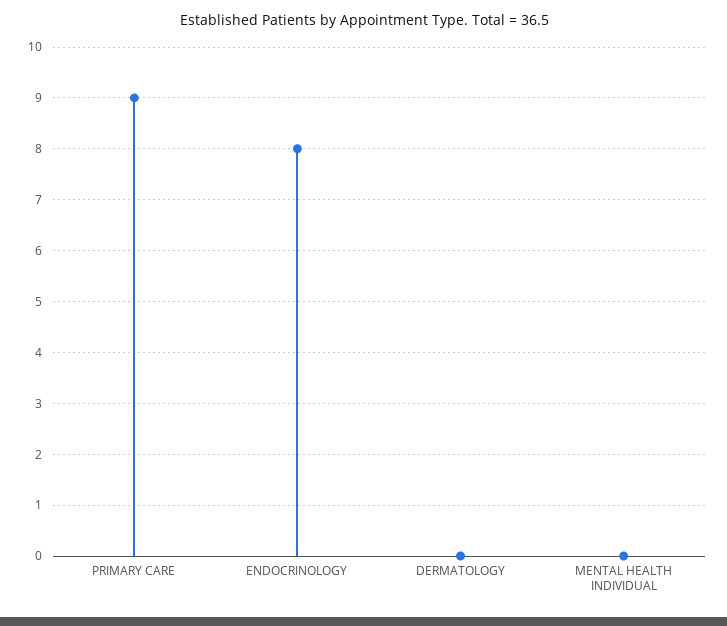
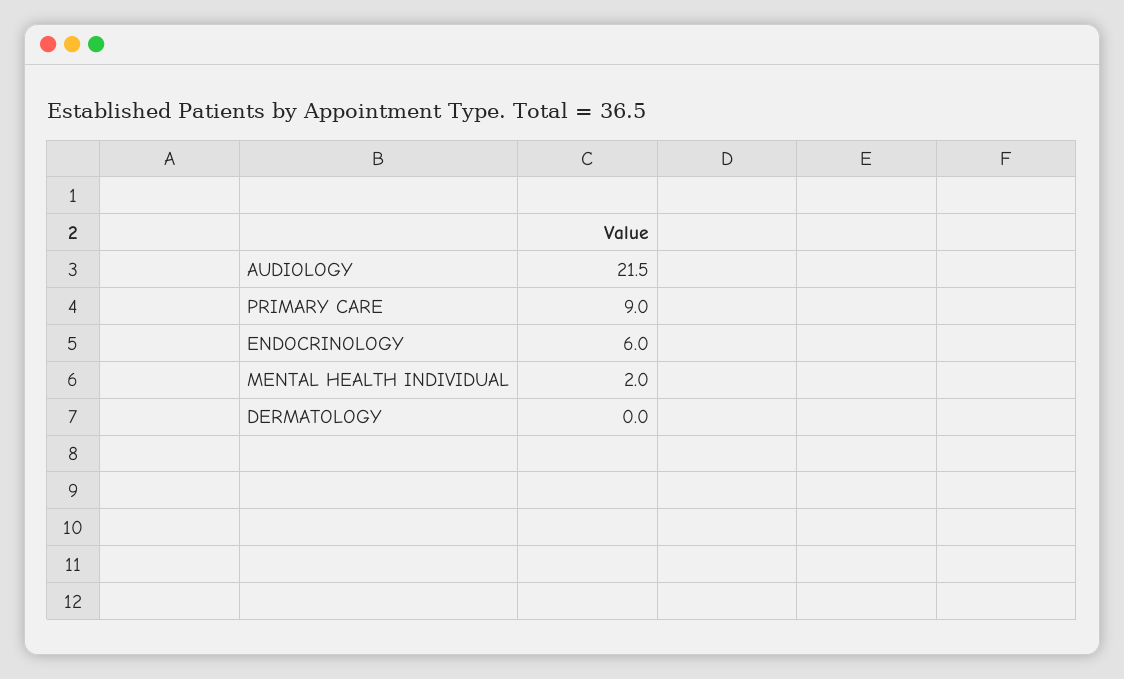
ENDOCRINOLOGY: 8 -> 6
MENTAL HEALTH INDIVIDUAL: 0 -> 2
AUDIOLOGY: none -> 21.5

